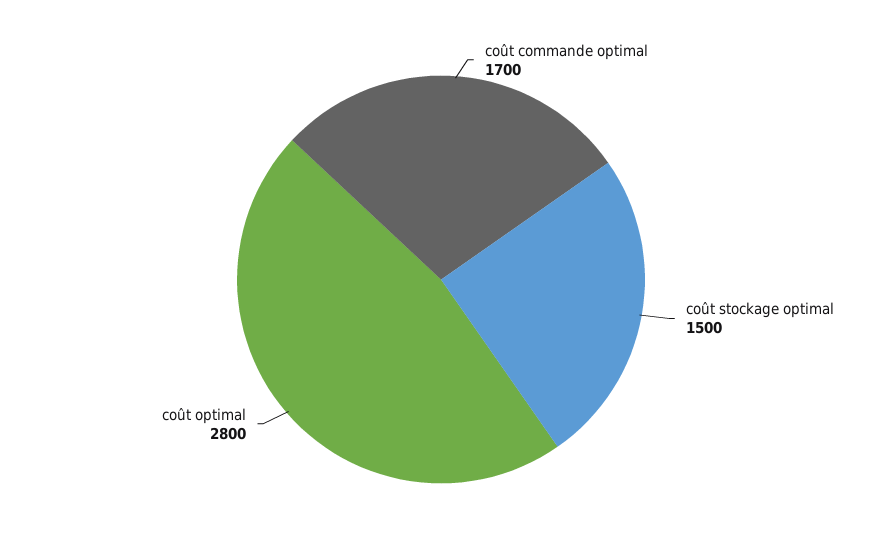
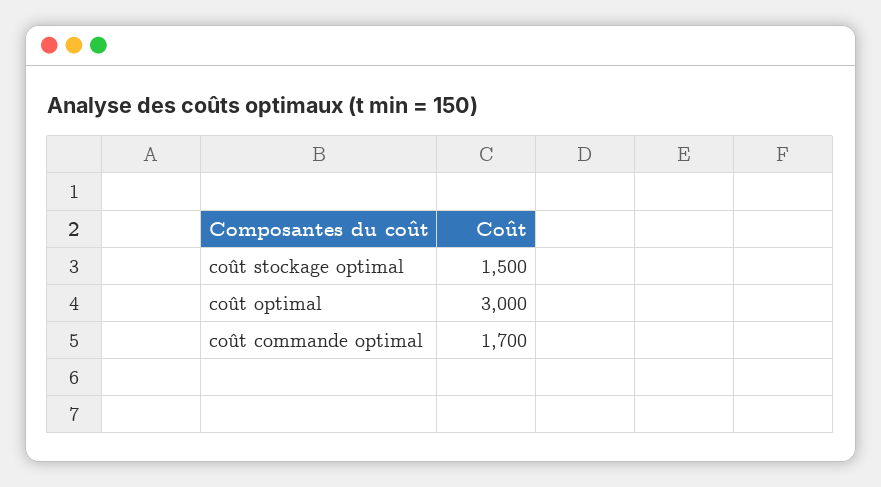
coût optimal: 2800 -> 3000

